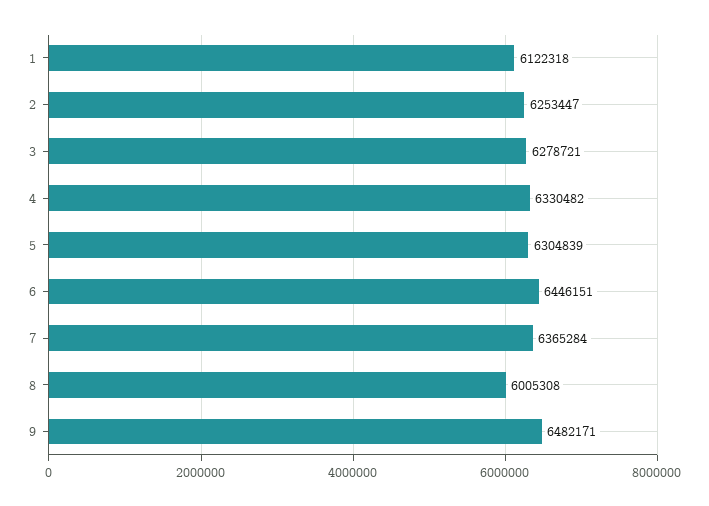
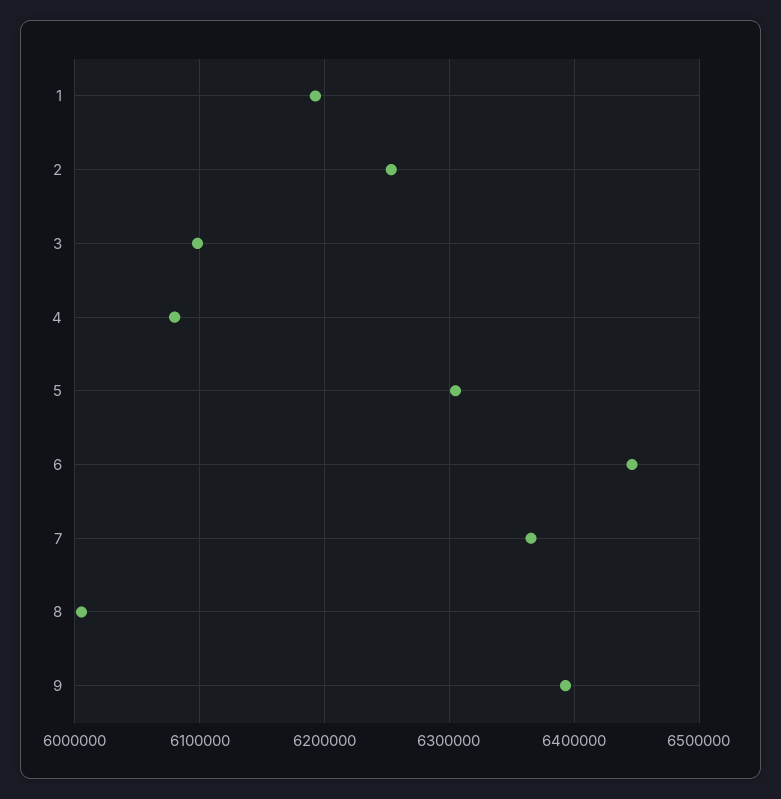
1: 6122318 -> 6190000
3: 6278721 -> 6100000
4: 6330482 -> 6080000
9: 6482171 -> 6390000

